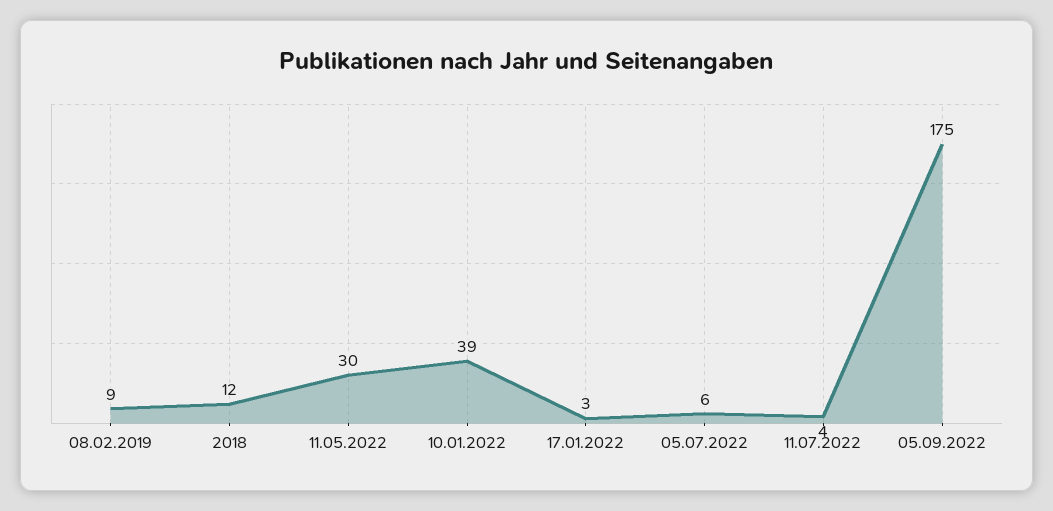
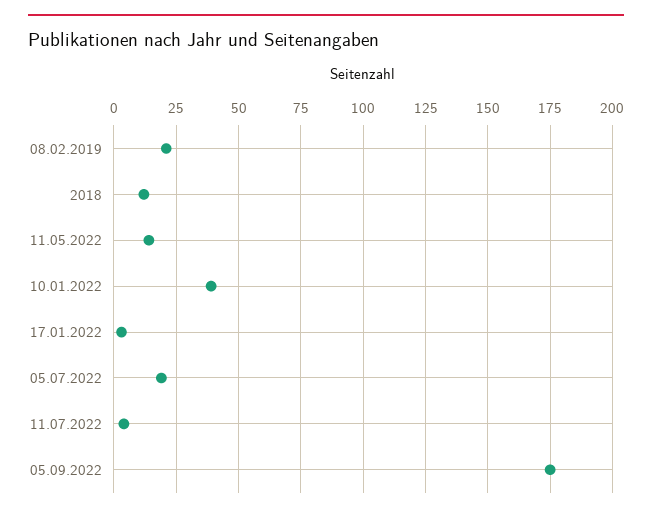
08.02.2019: 9 -> 20
11.05.2022: 30 -> 15
05.07.2022: 6 -> 20

